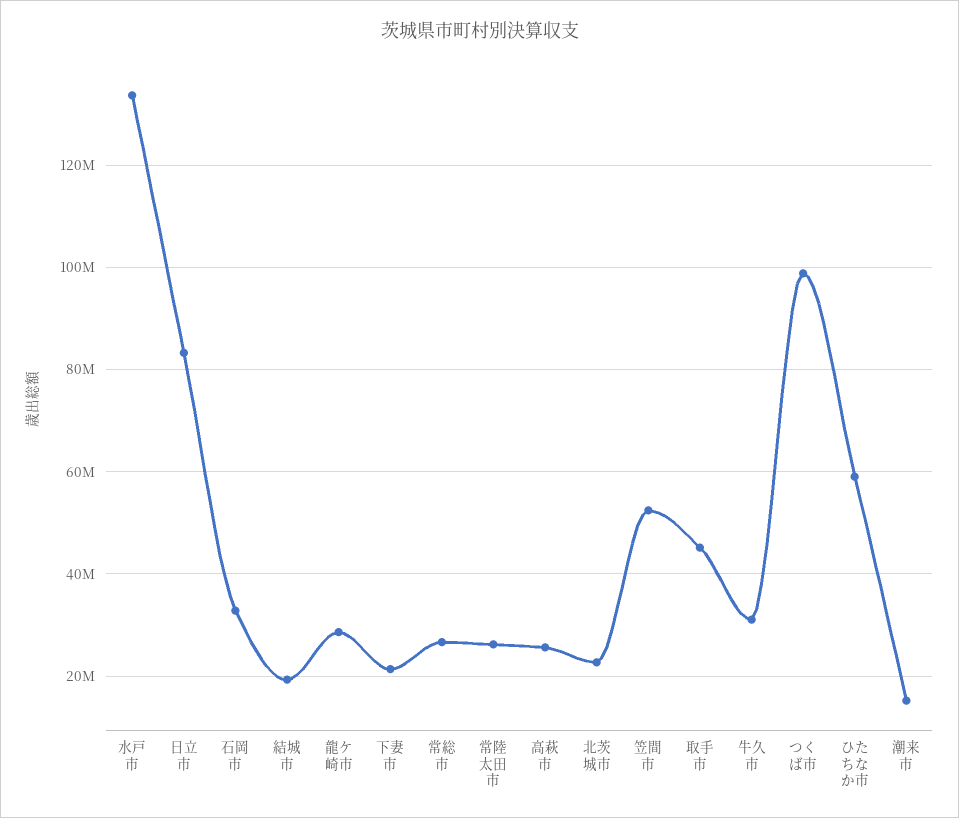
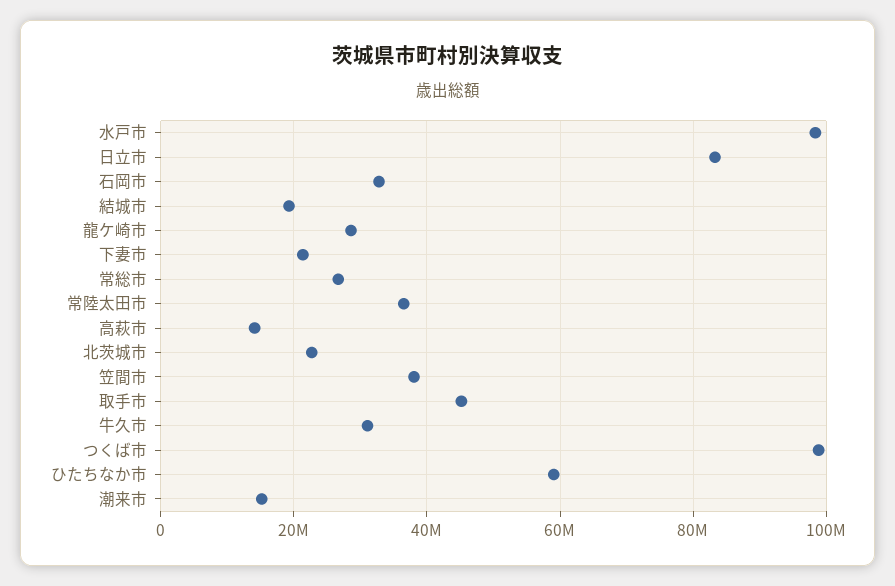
水戸市: 134000000 -> 98000000
常陸太田市: 26000000 -> 36000000
高萩市: 26000000 -> 14000000
笠間市: 52000000 -> 38000000

